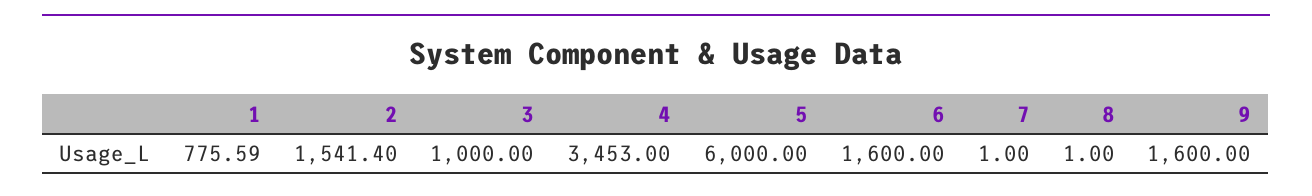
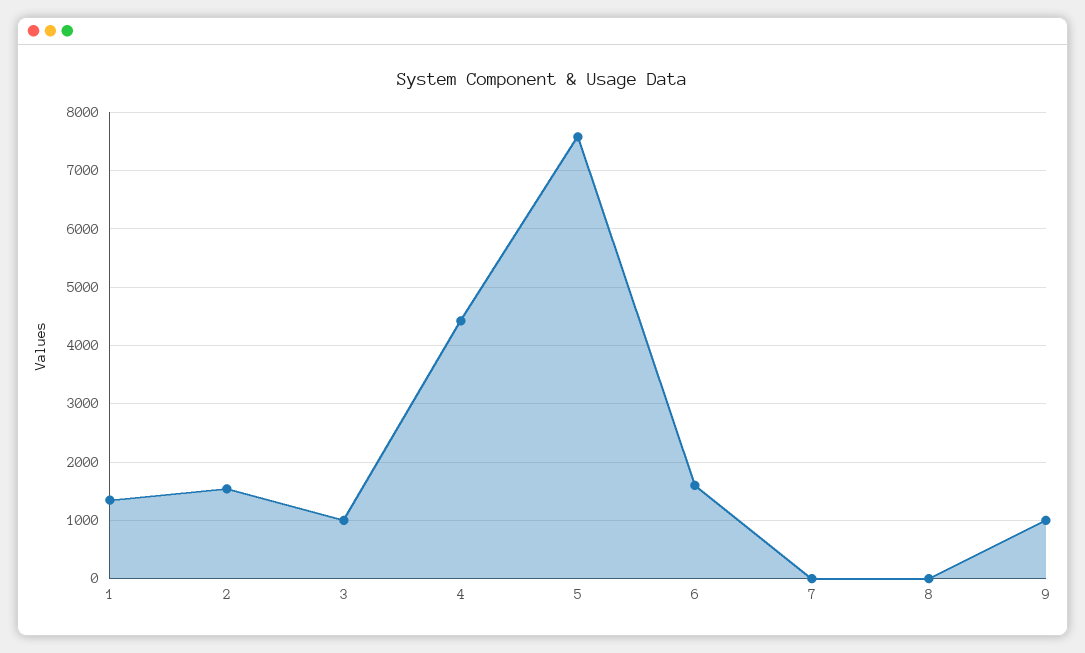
1: 775.59 -> 1400
4: 3453 -> 4400
5: 6000 -> 7600
9: 1600 -> 1000

